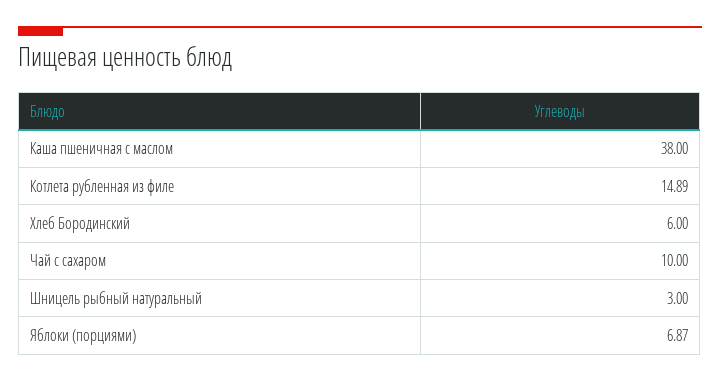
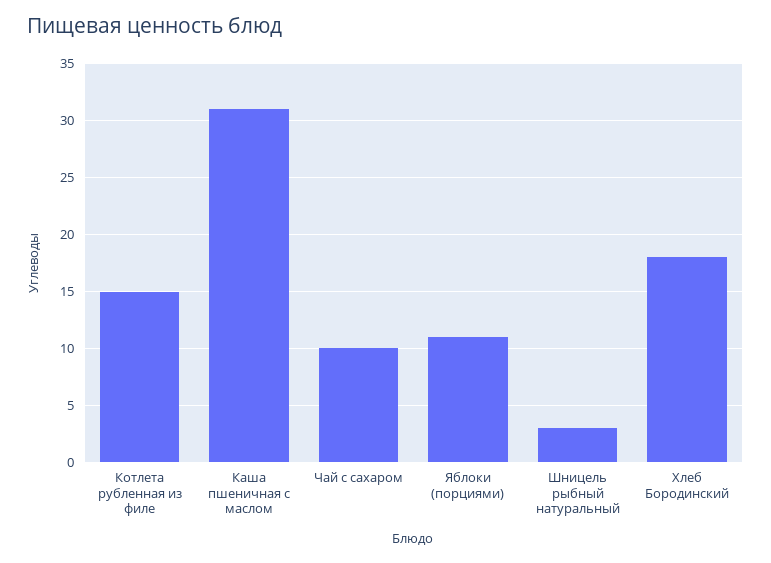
Каша пшеничная с маслом: 38 -> 31
Хлеб Бородинский: 6 -> 18
Яблоки (порциями): 6.87 -> 11

